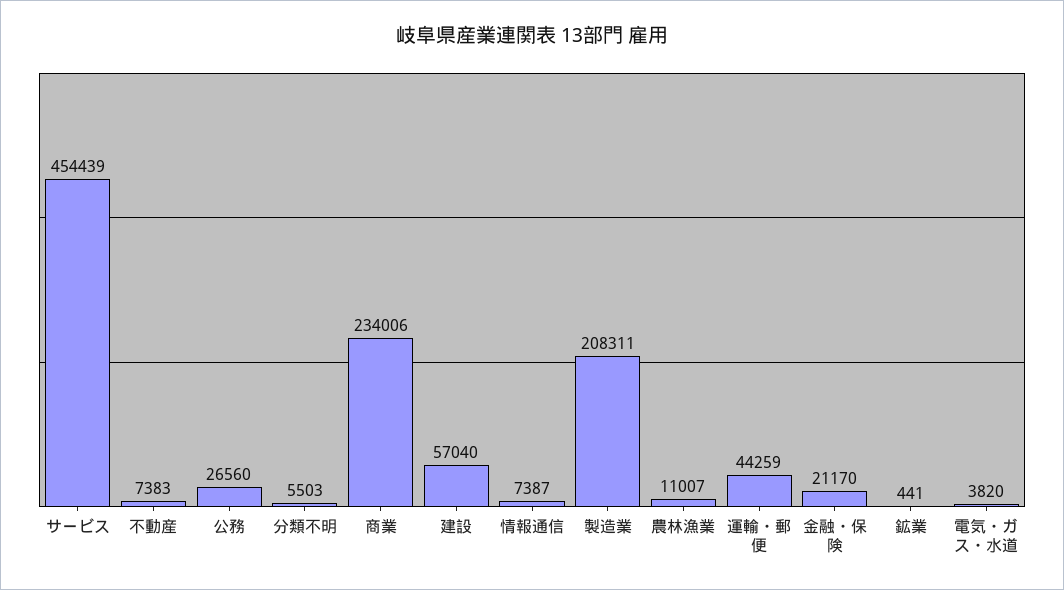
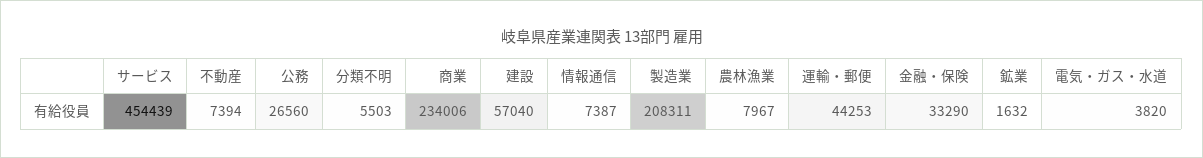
不動産: 7383 -> 7394
農林漁業: 11007 -> 7967
運輸・郵便: 44259 -> 44253
金融・保険: 21170 -> 33290
鉱業: 441 -> 1632

